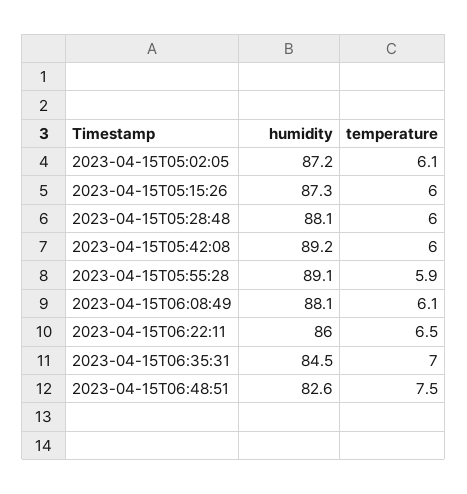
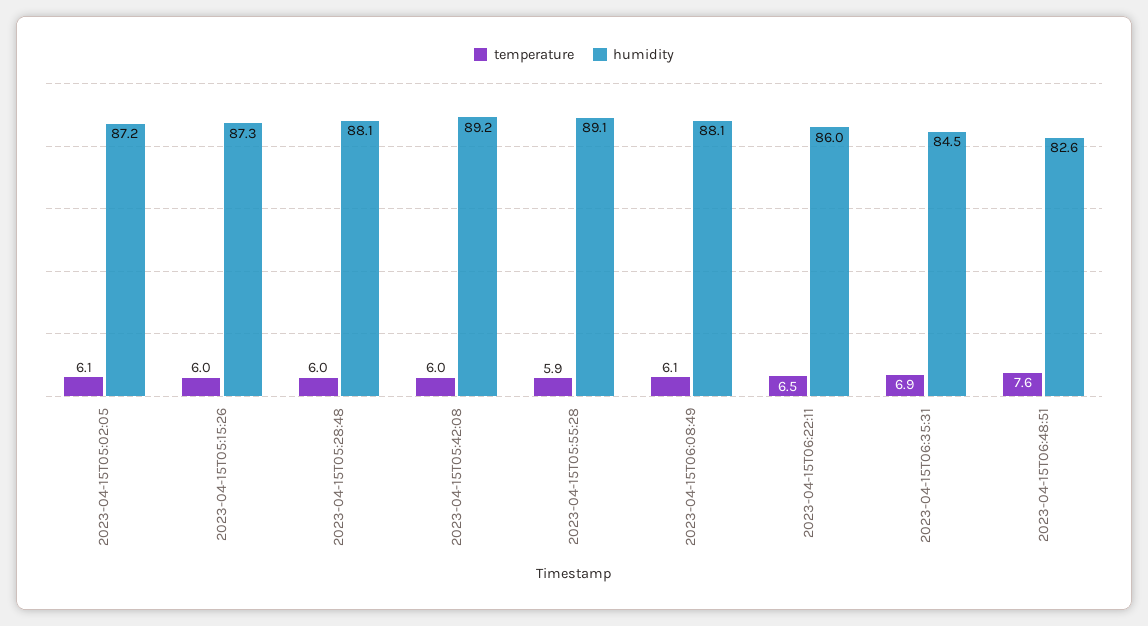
temperature, 2023-04-15T06:35:31: 7 -> 6.9
temperature, 2023-04-15T06:48:51: 7.5 -> 7.6

